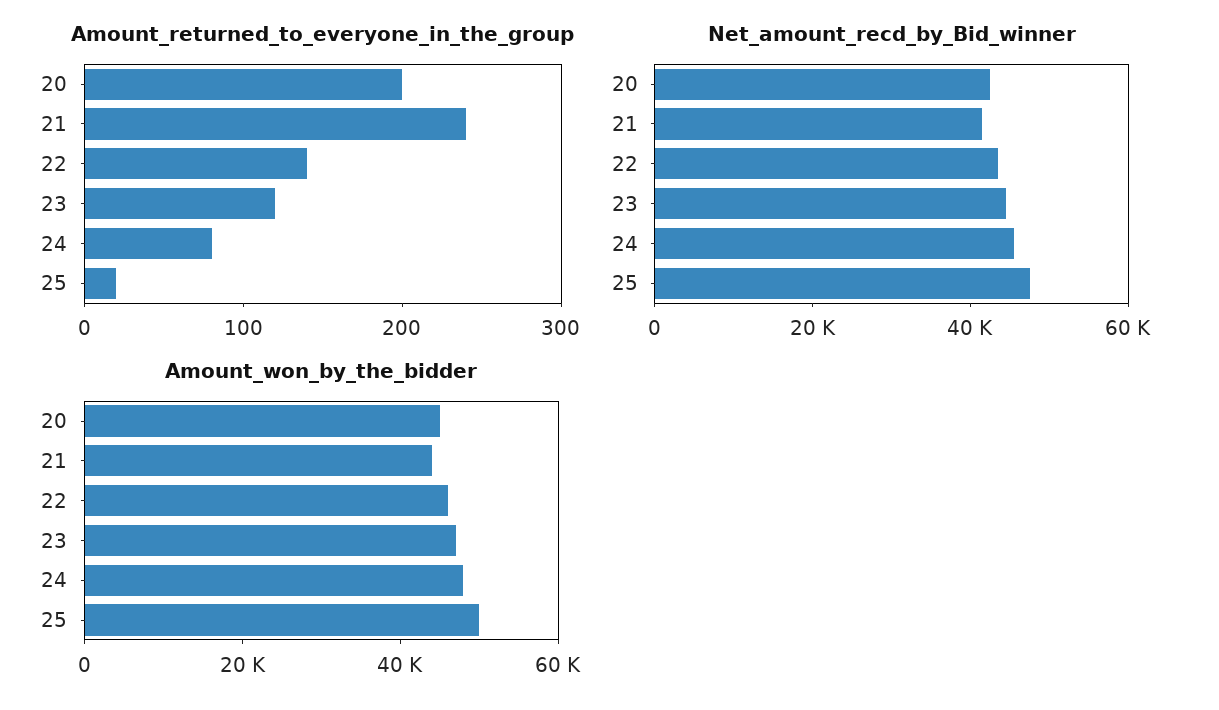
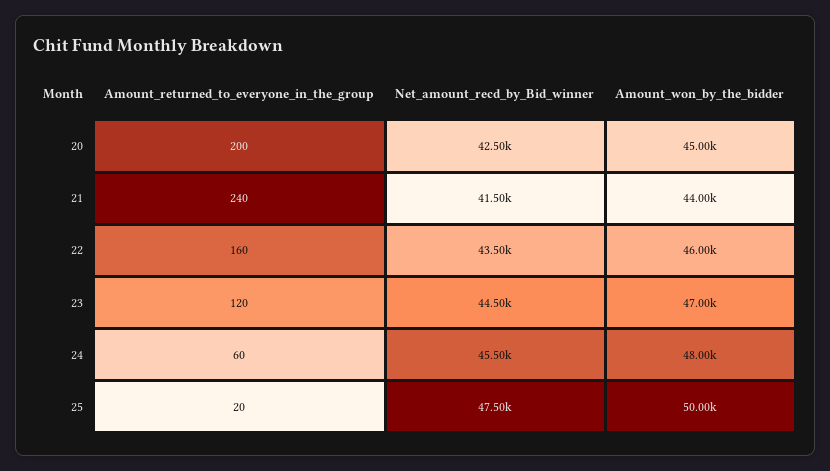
Amount_returned_to_everyone_in_the_group, 22: 140 -> 160
Amount_returned_to_everyone_in_the_group, 24: 80 -> 60

